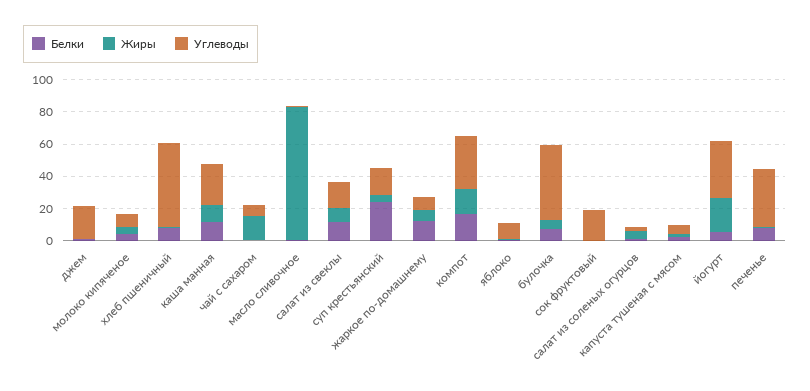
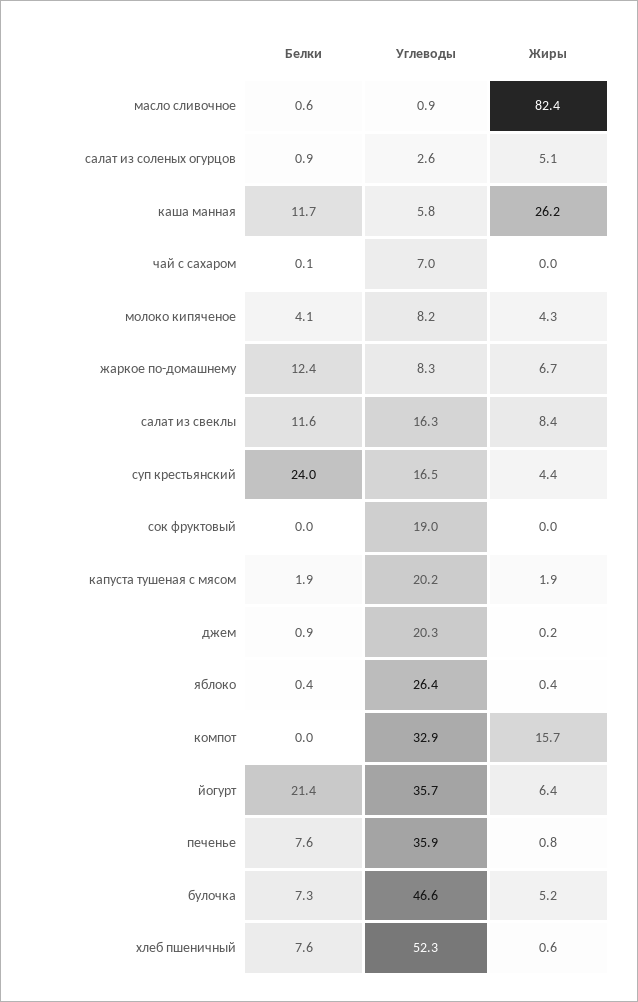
Жиры, каша манная: 10 -> 26.2
Углеводы, каша манная: 25 -> 5.8
Жиры, чай с сахаром: 15 -> 0
Белки, компот: 15 -> 0
Углеводы, яблоко: 10 -> 26.4
Углеводы, капуста тушеная с мясом: 5 -> 20.2
Белки, йогурт: 5 -> 21.4
Жиры, йогурт: 20 -> 6.4

